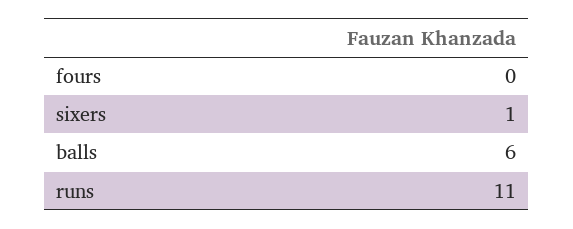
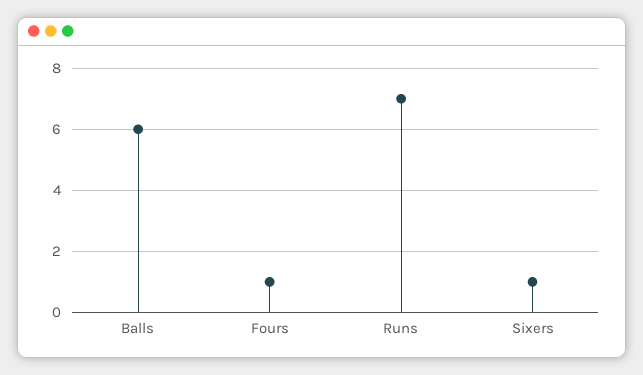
fours: 0 -> 1
runs: 11 -> 7

